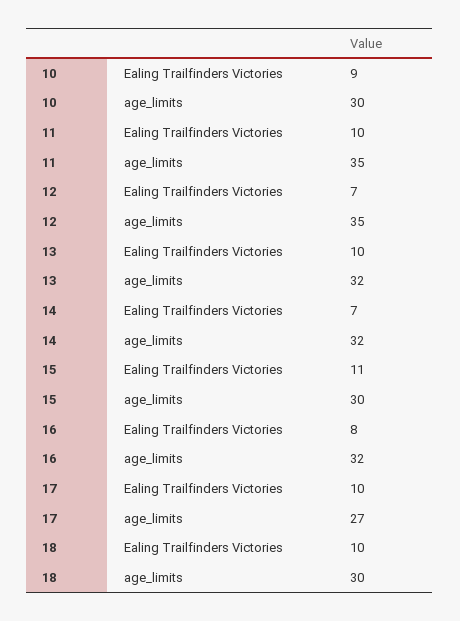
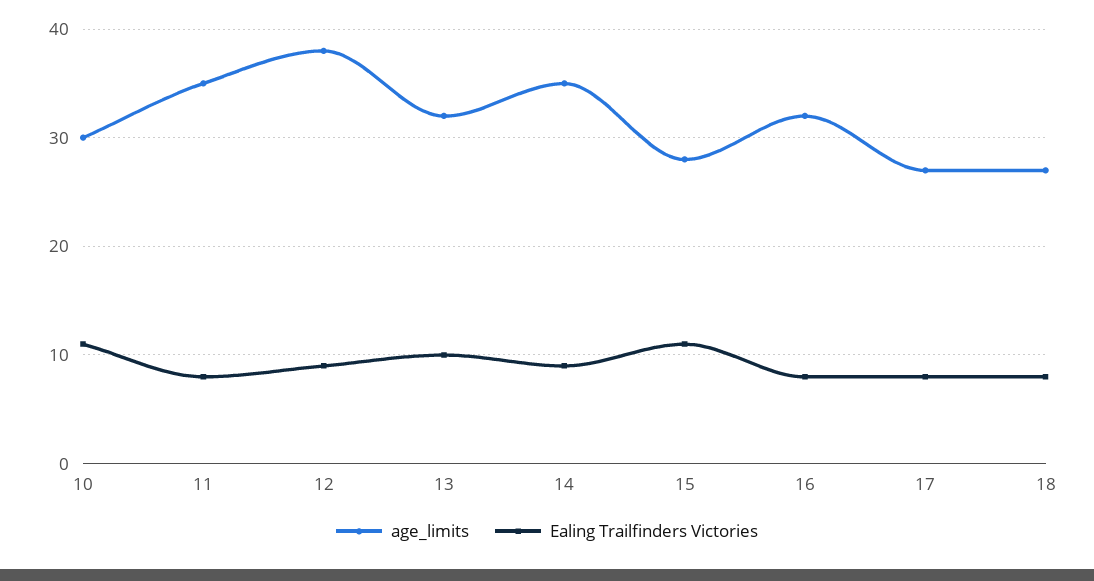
Ealing Trailfinders Victories, 10: 9 -> 11
Ealing Trailfinders Victories, 11: 10 -> 8
Ealing Trailfinders Victories, 12: 7 -> 9
age_limits, 12: 35 -> 38
Ealing Trailfinders Victories, 14: 7 -> 9
age_limits, 14: 32 -> 35
age_limits, 15: 30 -> 28
Ealing Trailfinders Victories, 17: 10 -> 8
Ealing Trailfinders Victories, 18: 10 -> 8
age_limits, 18: 30 -> 27

